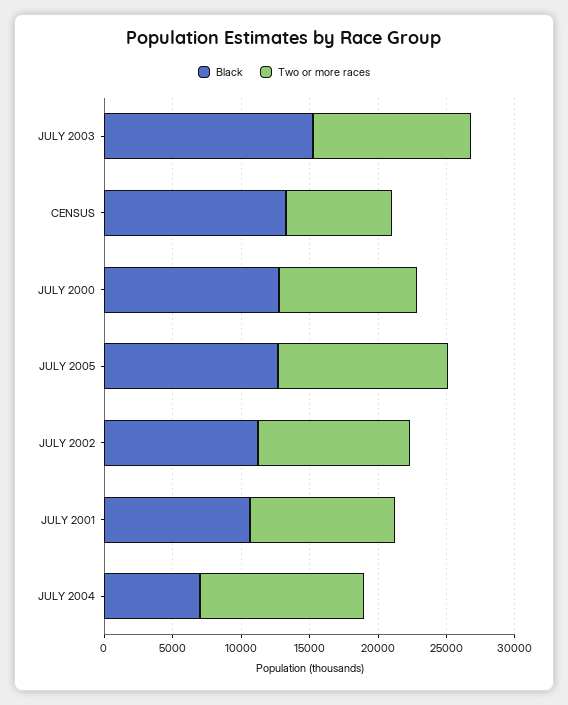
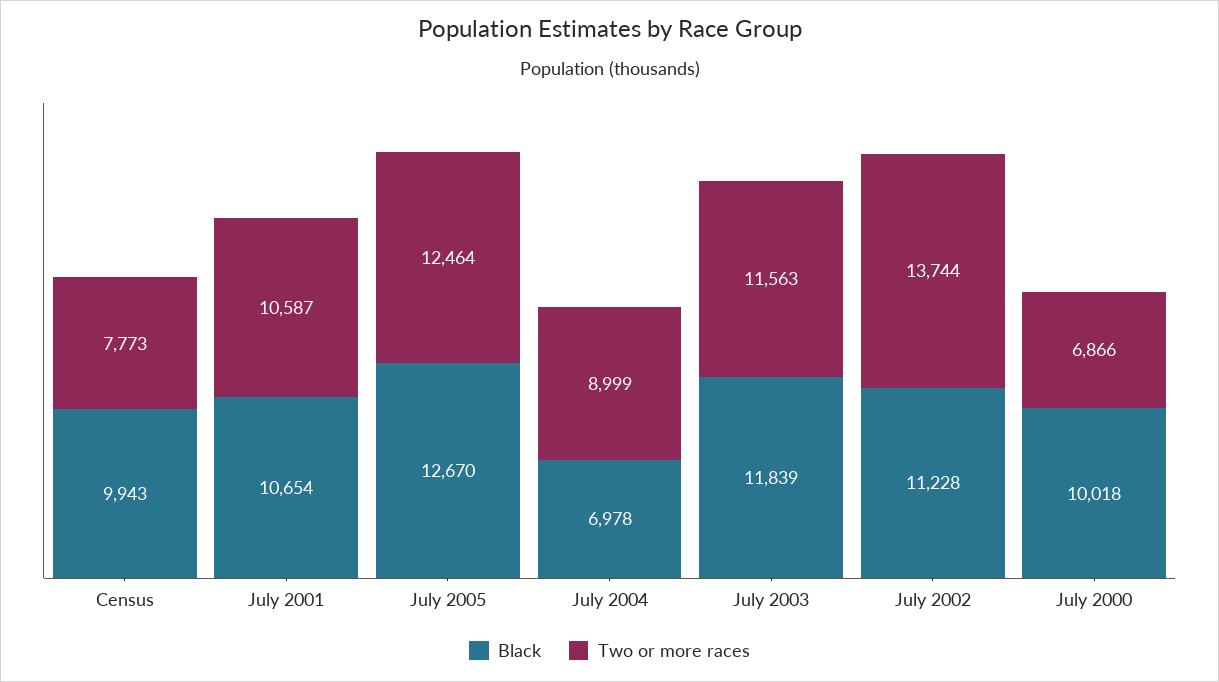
Black, JULY 2003: 15000 -> 11839
Black, CENSUS: 13000 -> 9943
Black, JULY 2000: 13000 -> 10018
Two or more races, JULY 2000: 10000 -> 6866
Two or more races, JULY 2002: 11000 -> 13744
Two or more races, JULY 2004: 12000 -> 8999

